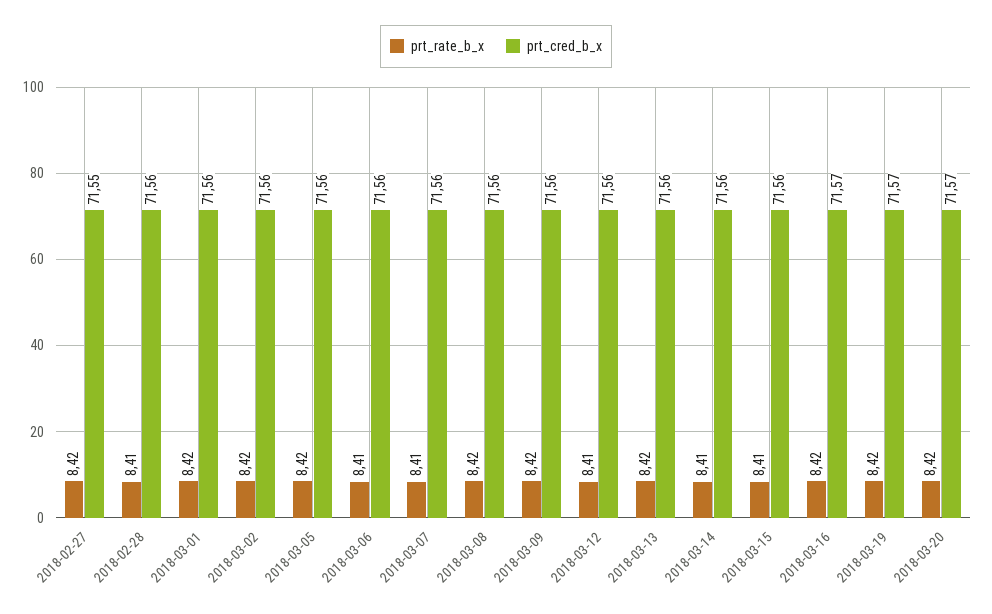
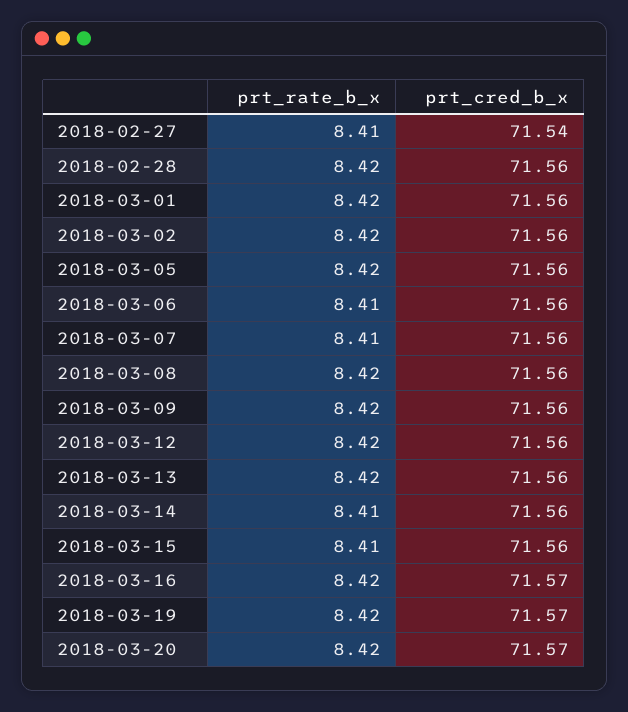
prt_rate_b_x, 2018-02-27: 8.42 -> 8.41
prt_cred_b_x, 2018-02-27: 71.55 -> 71.54
prt_rate_b_x, 2018-02-28: 8.41 -> 8.42
prt_rate_b_x, 2018-03-12: 8.41 -> 8.42

